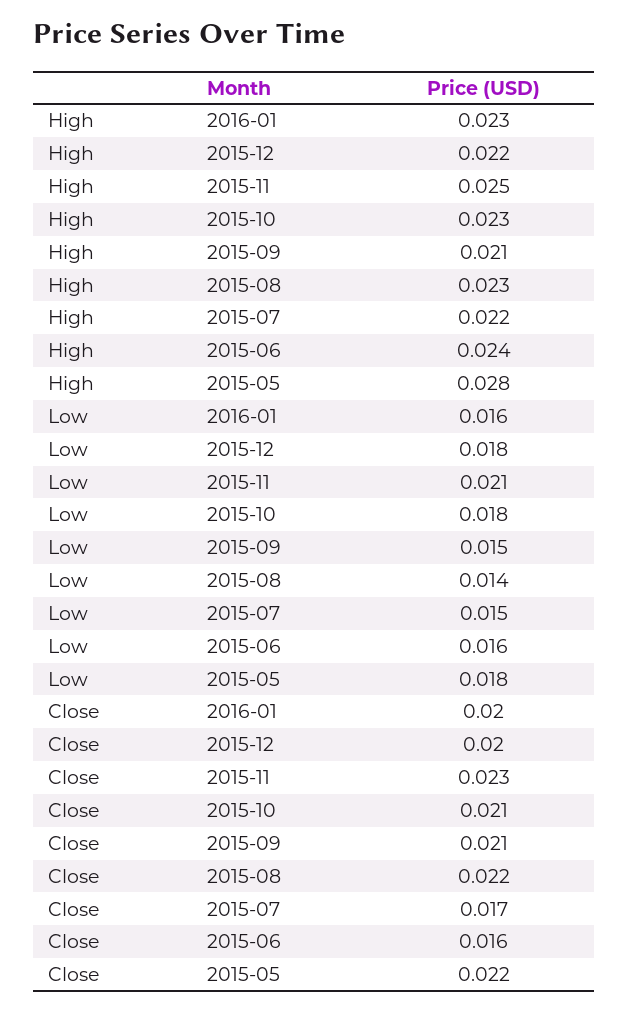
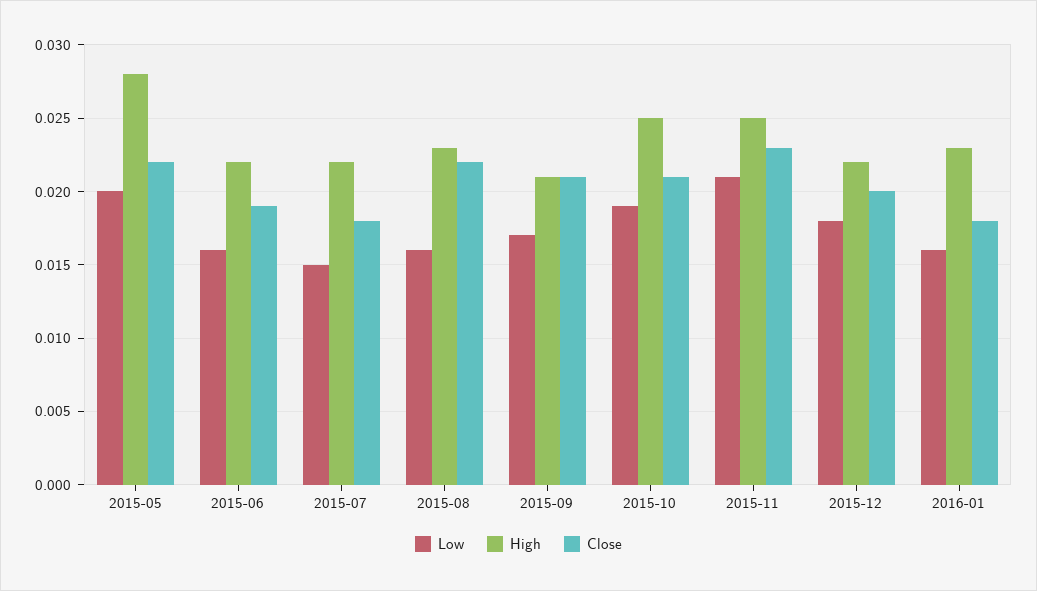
High, 2015-10: 0.023 -> 0.025
High, 2015-06: 0.024 -> 0.022
Low, 2015-10: 0.018 -> 0.019
Low, 2015-09: 0.015 -> 0.017
Low, 2015-08: 0.014 -> 0.016
Low, 2015-05: 0.018 -> 0.02
Close, 2016-01: 0.02 -> 0.018
Close, 2015-07: 0.017 -> 0.018
Close, 2015-06: 0.016 -> 0.019

